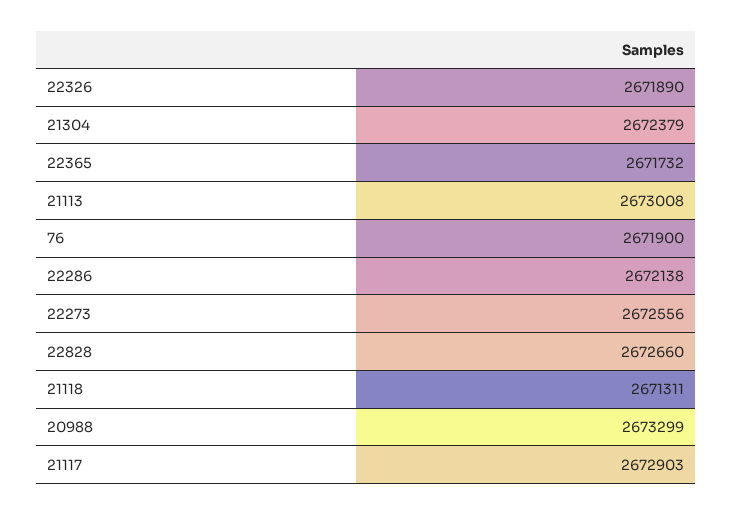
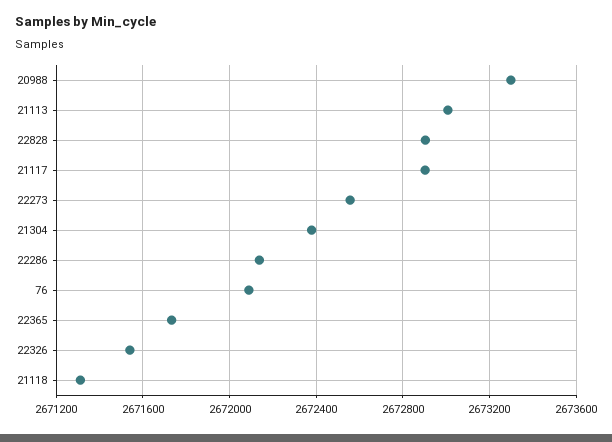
22326: 2671890 -> 2671550
76: 2671900 -> 2672100
22828: 2672660 -> 2672900

